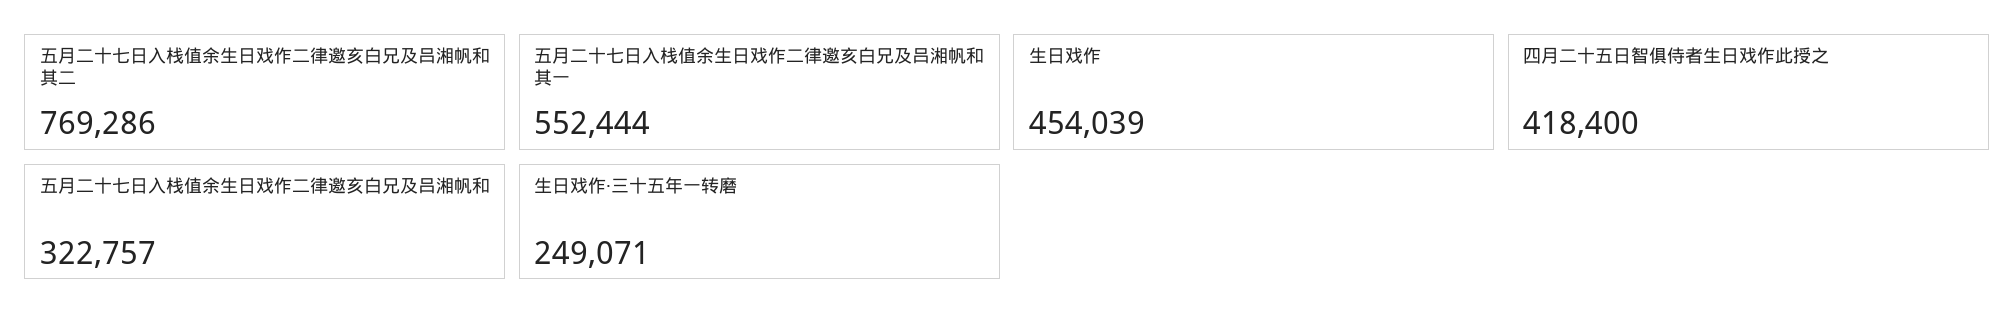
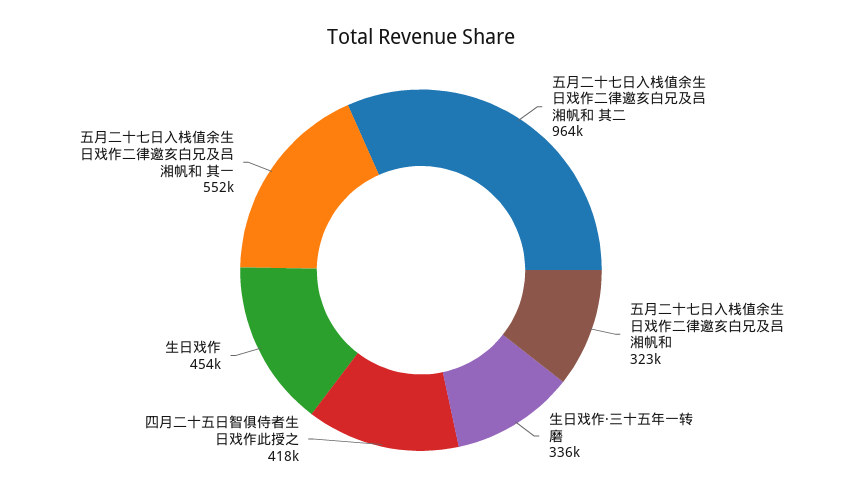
五月二十七日入栈值余生日戏作二律邀亥白兄及吕湘帆和 其二: 769286 -> 964000
生日戏作·三十五年一转磨: 249071 -> 336000

